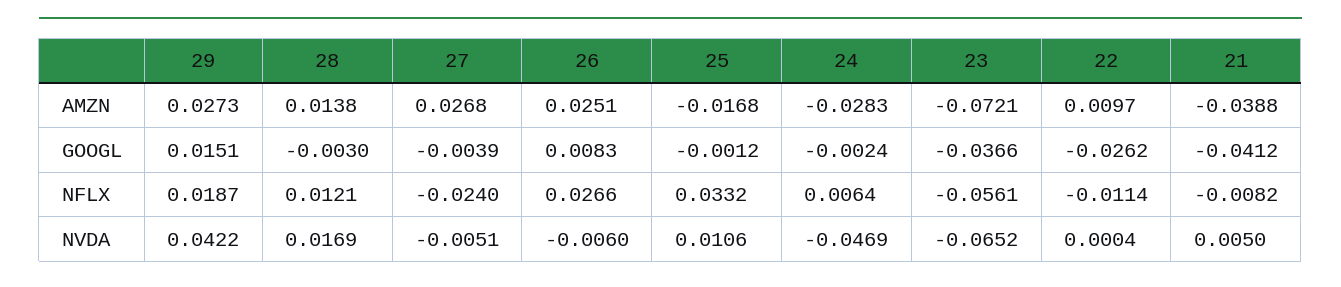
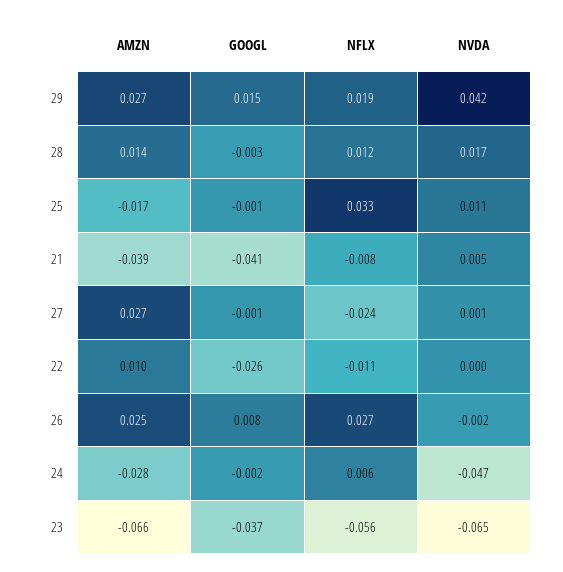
23, AMZN: -0.0721 -> -0.066
27, GOOGL: -0.0039 -> -0.001
27, NVDA: -0.0051 -> 0.001
26, NVDA: -0.006 -> -0.002

